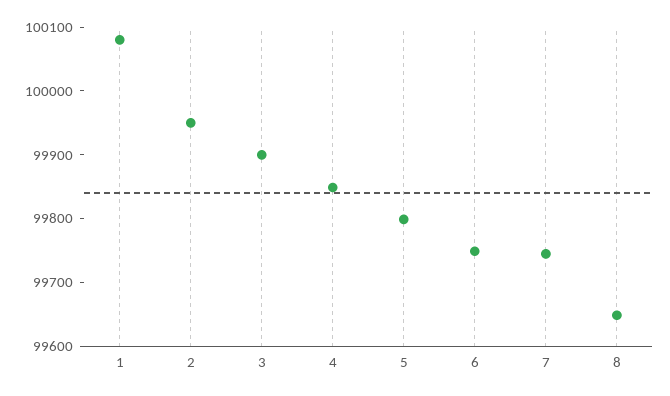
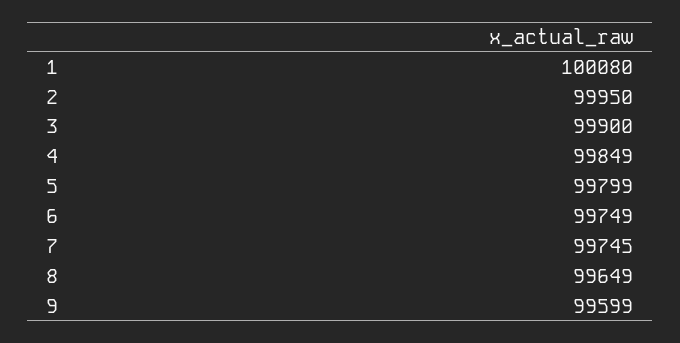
9: none -> 99599

